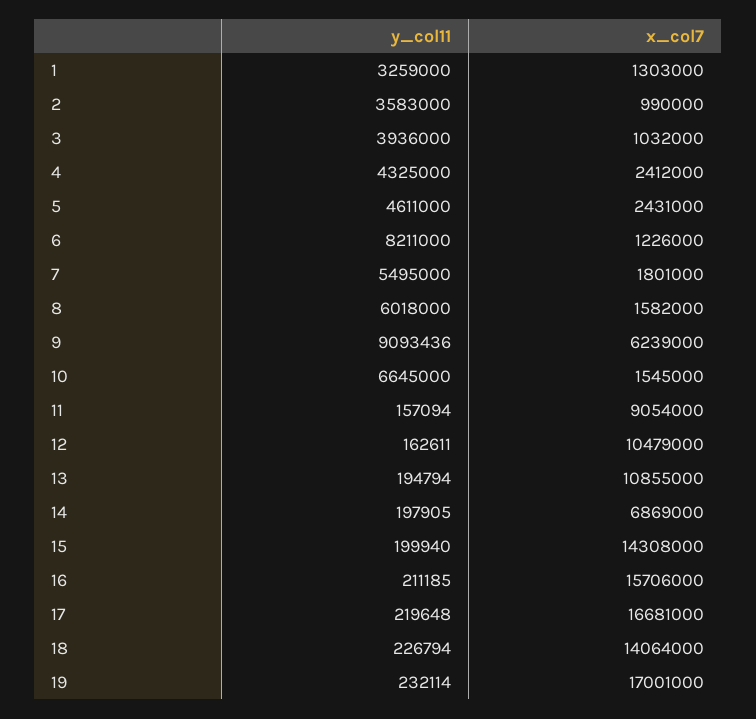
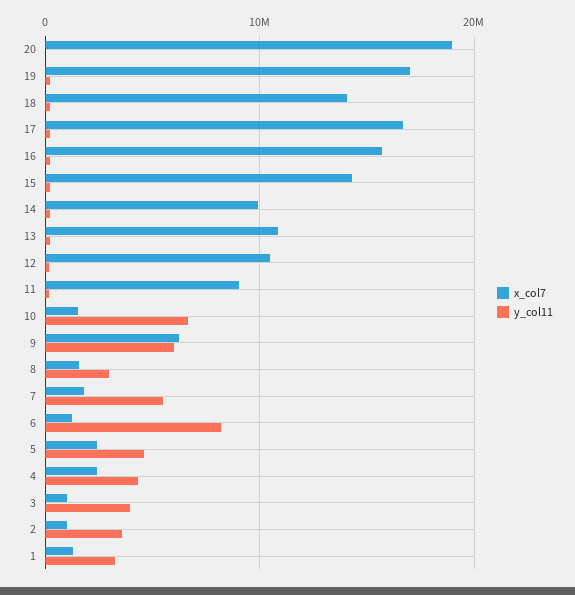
y_col11, 8: 6018000 -> 3000000
y_col11, 9: 9093436 -> 6000000
x_col7, 14: 6869000 -> 10000000
x_col7, 20: none -> 19000000
y_col11, 20: none -> 0

